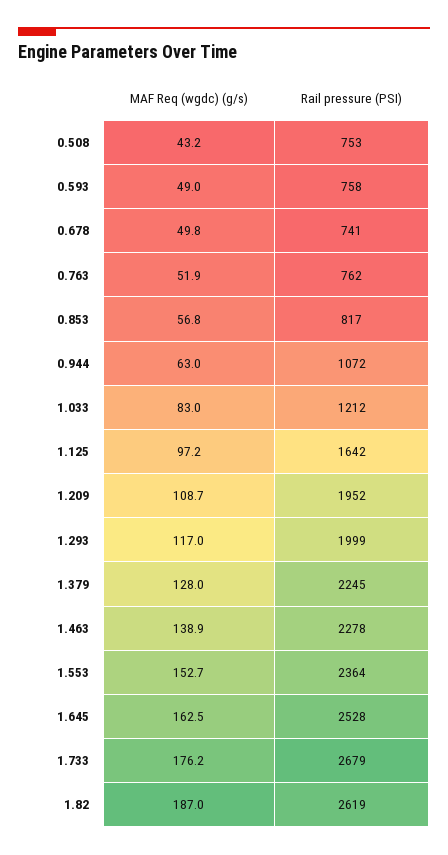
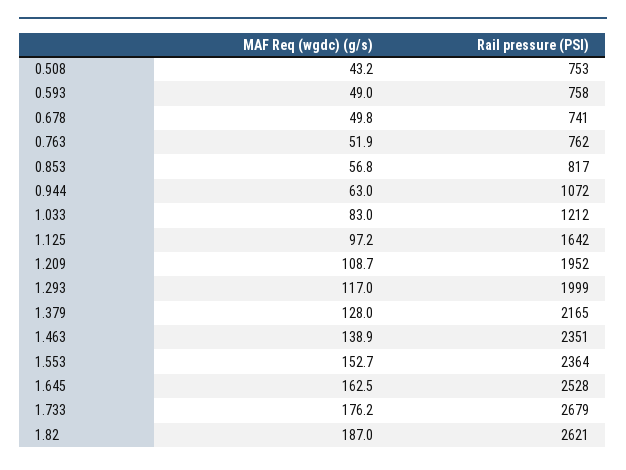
Rail pressure (PSI), 1.379: 2245 -> 2165
Rail pressure (PSI), 1.463: 2278 -> 2351
Rail pressure (PSI), 1.82: 2619 -> 2621

